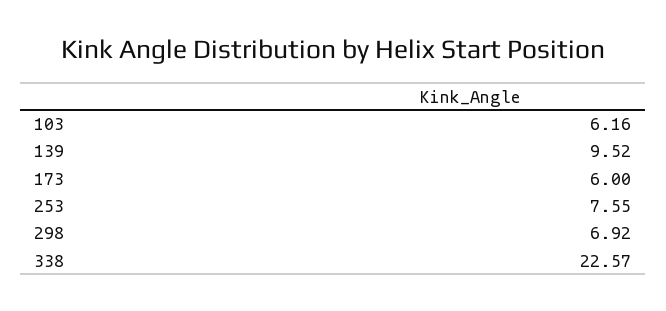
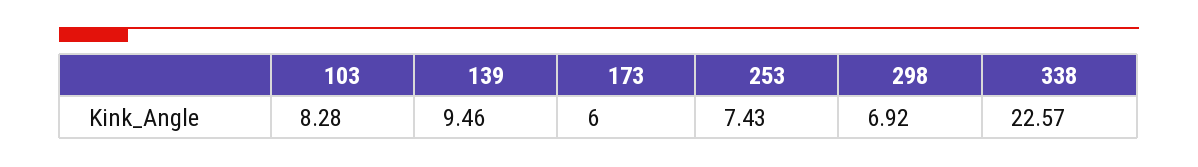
103: 6.16 -> 8.28
139: 9.52 -> 9.46
253: 7.55 -> 7.43

